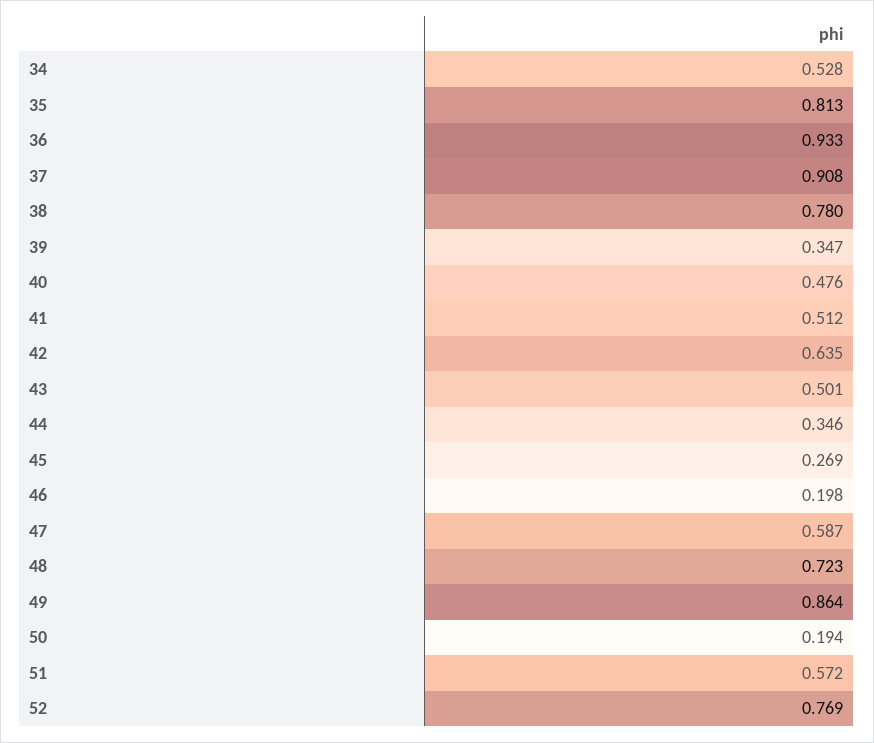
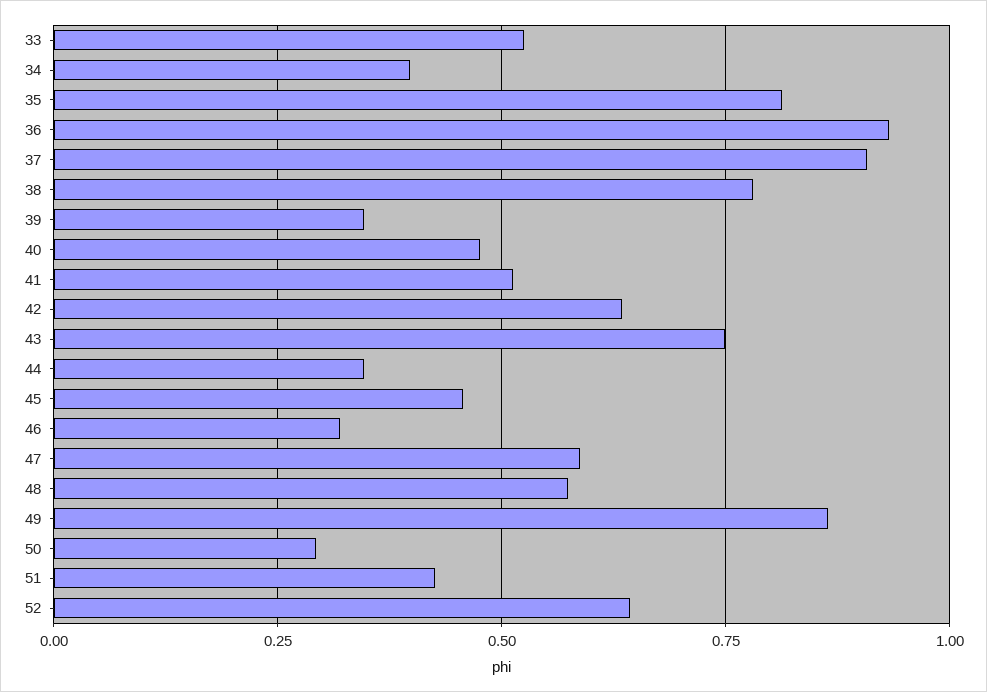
34: 0.528 -> 0.4
43: 0.501 -> 0.75
45: 0.269 -> 0.45
46: 0.198 -> 0.325
48: 0.723 -> 0.575
50: 0.194 -> 0.3
51: 0.572 -> 0.425
52: 0.769 -> 0.65
33: none -> 0.525

